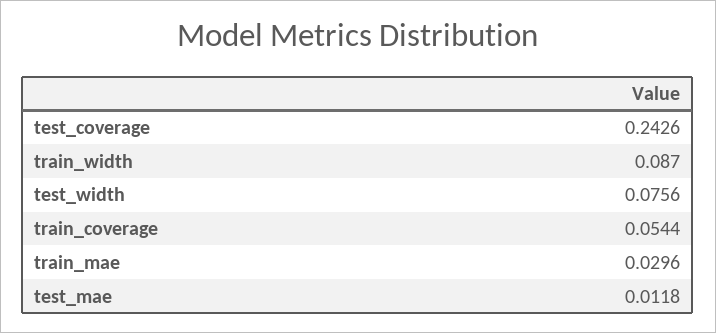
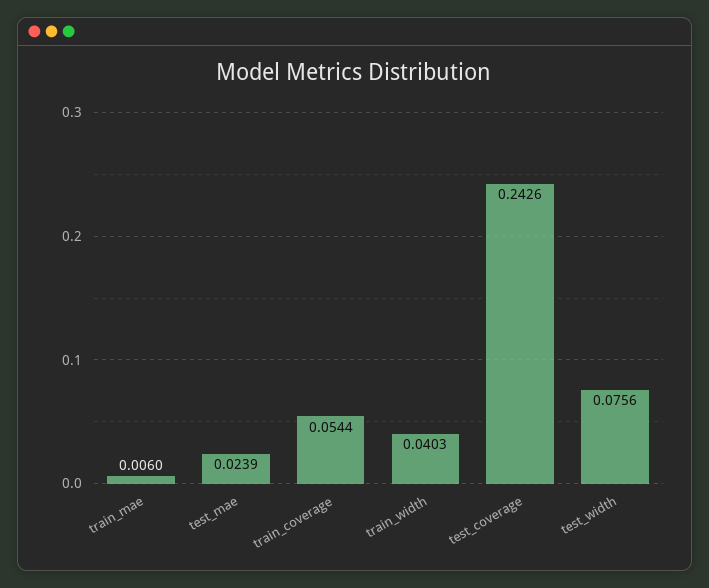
train_width: 0.087 -> 0.0403
train_mae: 0.0296 -> 0.006
test_mae: 0.0118 -> 0.0239

